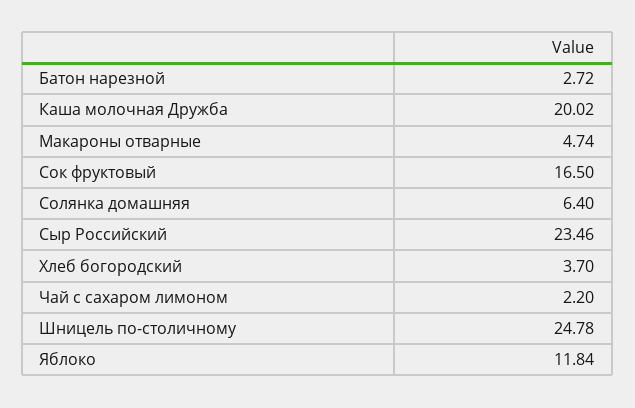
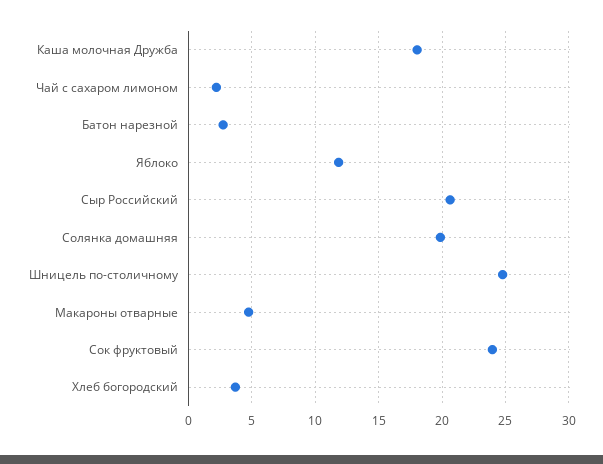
Каша молочная Дружба: 20.02 -> 18
Сок фруктовый: 16.5 -> 24
Солянка домашняя: 6.4 -> 20
Сыр Российский: 23.46 -> 20.5

